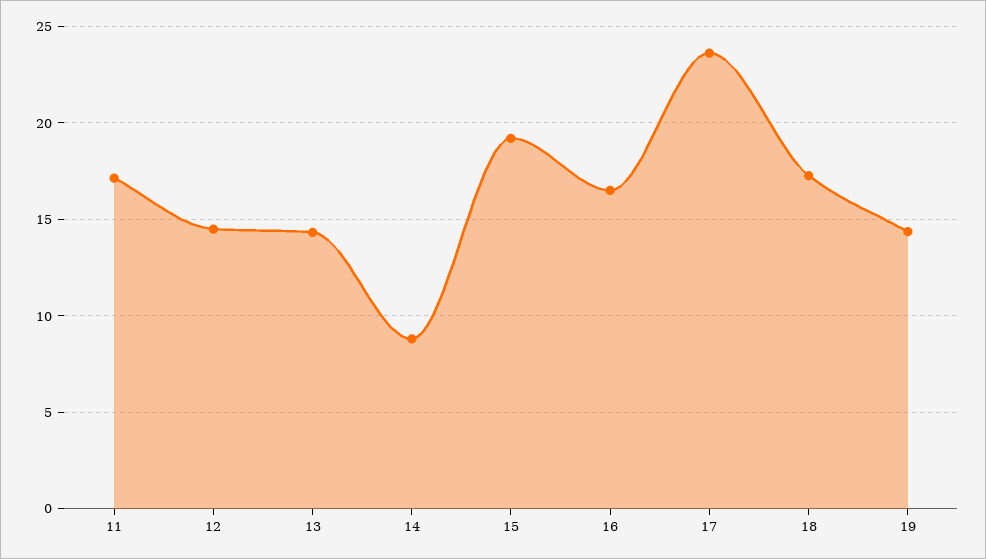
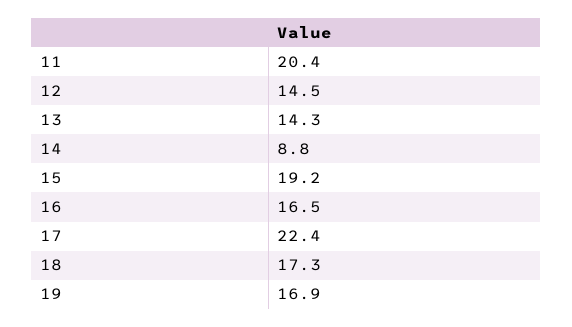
11: 17 -> 20.4
17: 23.5 -> 22.4
19: 14.5 -> 16.9

